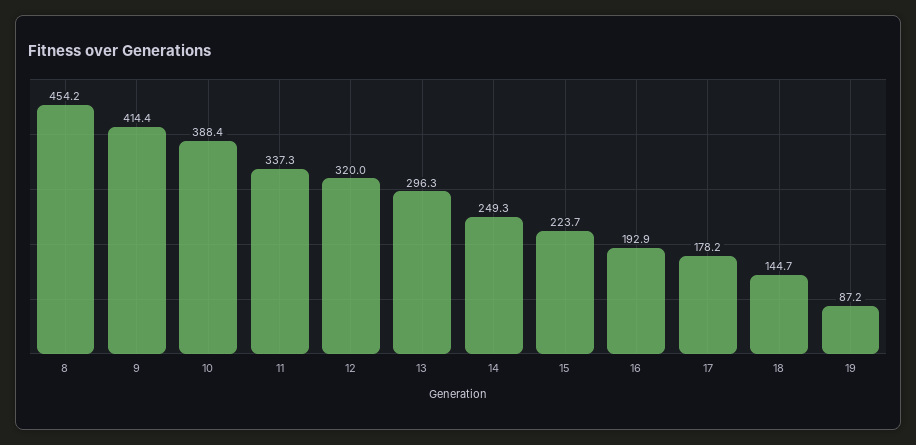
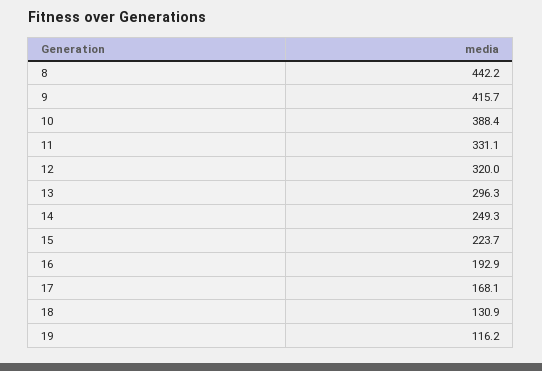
8: 454.2 -> 442.2
9: 414.4 -> 415.7
11: 337.3 -> 331.1
17: 178.2 -> 168.1
18: 144.7 -> 130.9
19: 87.2 -> 116.2

